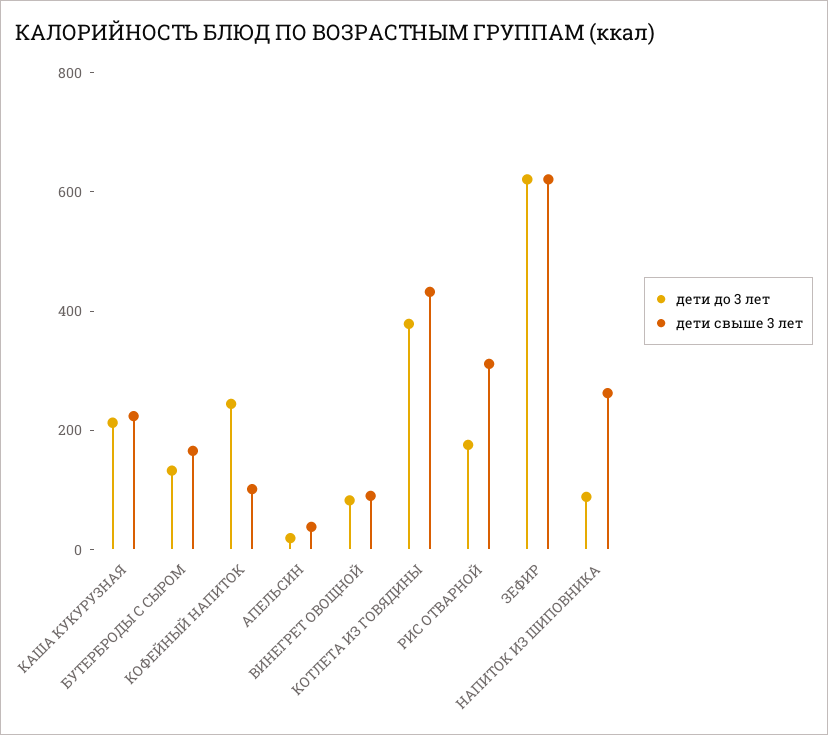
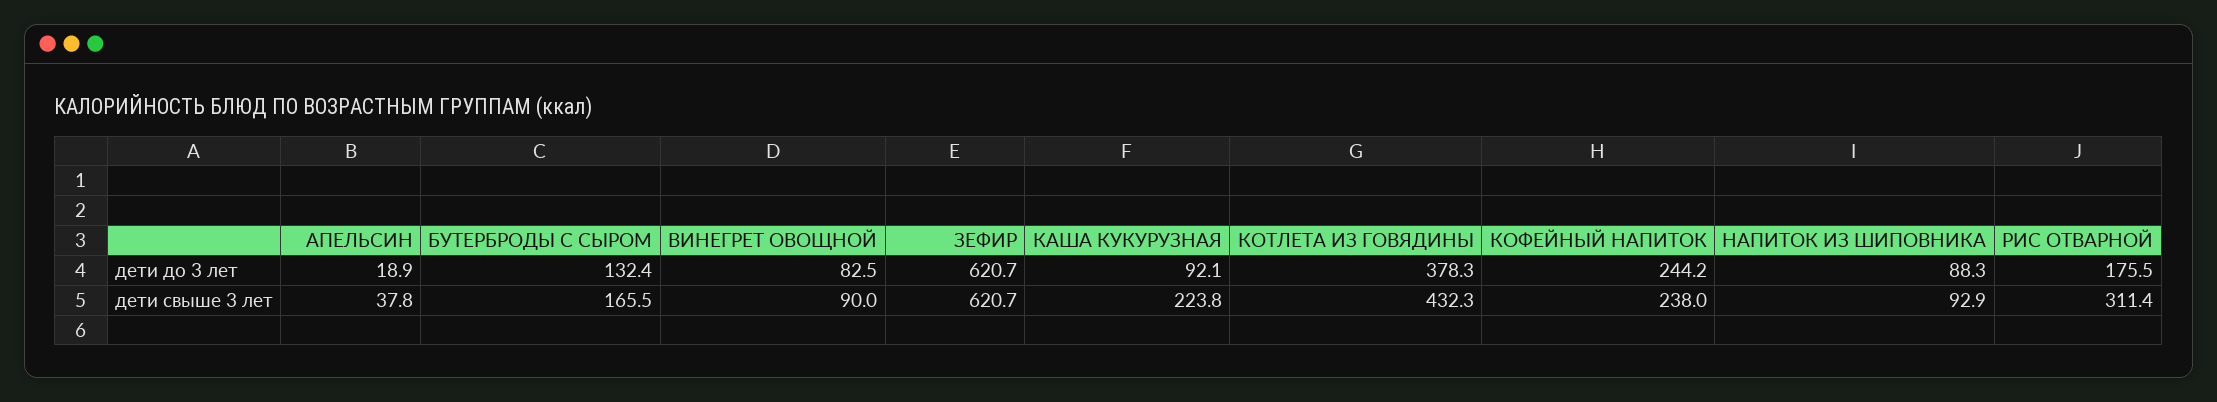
дети до 3 лет, КАША КУКУРУЗНАЯ: 200 -> 92.1
дети свыше 3 лет, КОФЕЙНЫЙ НАПИТОК: 100 -> 238
дети свыше 3 лет, НАПИТОК ИЗ ШИПОВНИКА: 250 -> 92.9

